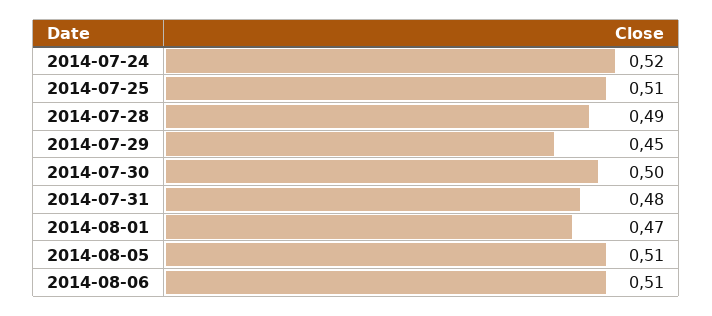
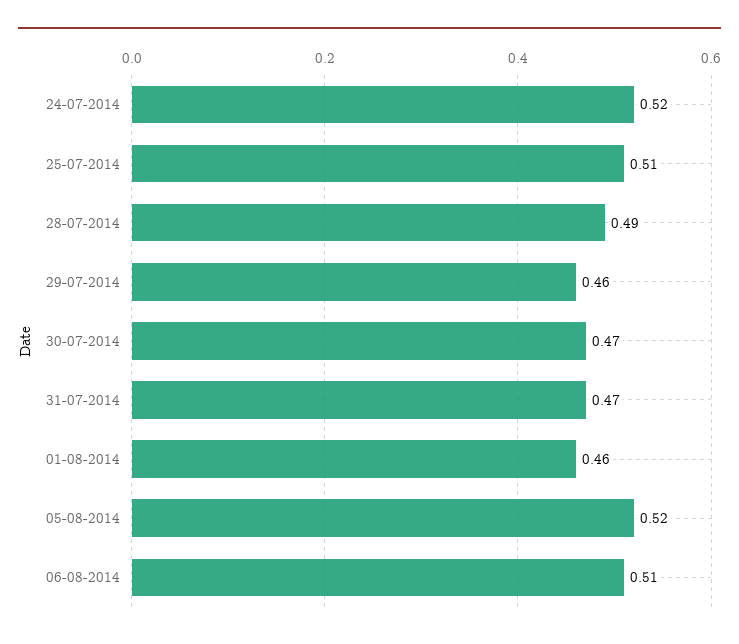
2014-07-29: 0.45 -> 0.46
2014-07-30: 0.5 -> 0.47
2014-07-31: 0.48 -> 0.47
2014-08-01: 0.47 -> 0.46
2014-08-05: 0.51 -> 0.52

